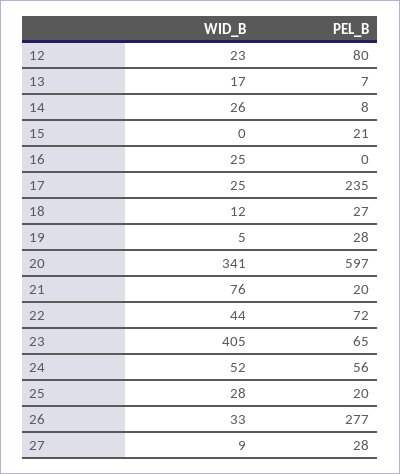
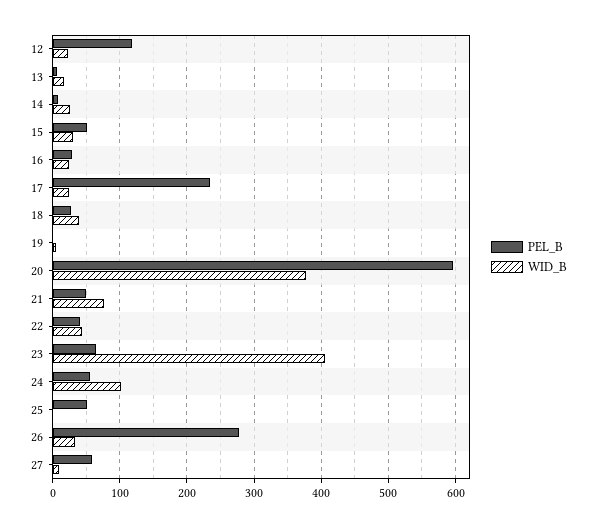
PEL_B, 12: 80 -> 120
WID_B, 15: 0 -> 30
PEL_B, 15: 21 -> 50
PEL_B, 16: 0 -> 30
WID_B, 18: 12 -> 40
PEL_B, 19: 28 -> 0
WID_B, 20: 341 -> 380
PEL_B, 21: 20 -> 50
PEL_B, 22: 72 -> 40
WID_B, 24: 52 -> 100
WID_B, 25: 28 -> 0
PEL_B, 25: 20 -> 50
PEL_B, 27: 28 -> 60

